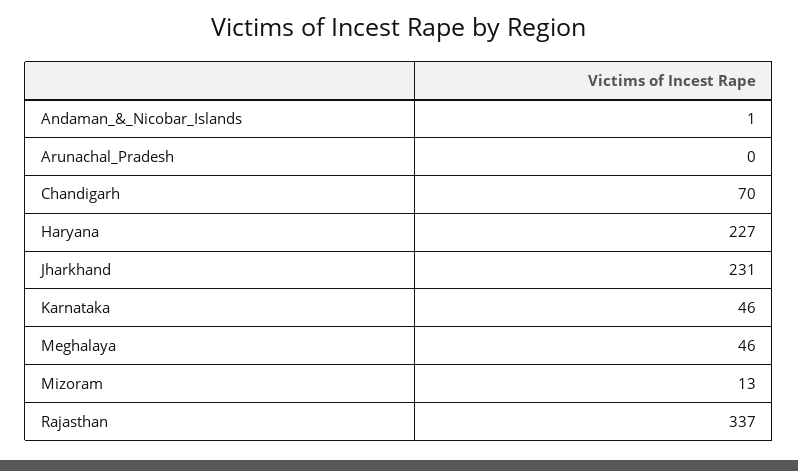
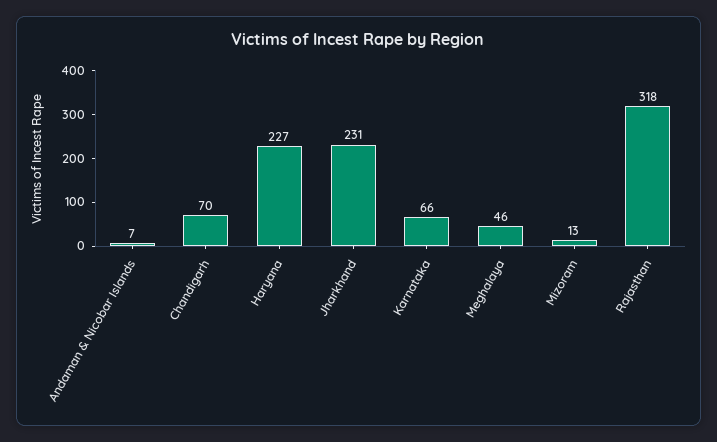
Andaman_&_Nicobar_Islands: 1 -> 7
Arunachal_Pradesh: 0 -> none
Karnataka: 46 -> 66
Rajasthan: 337 -> 318

